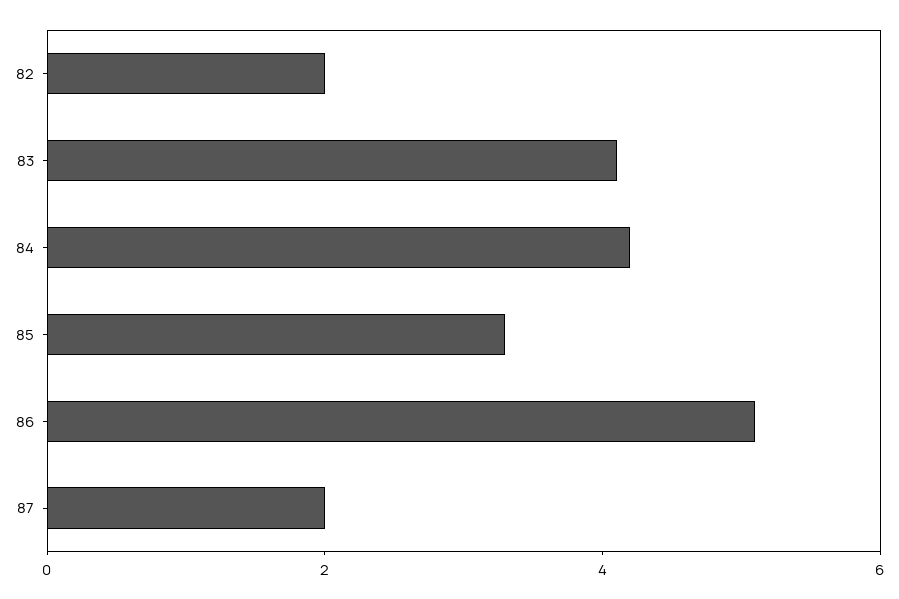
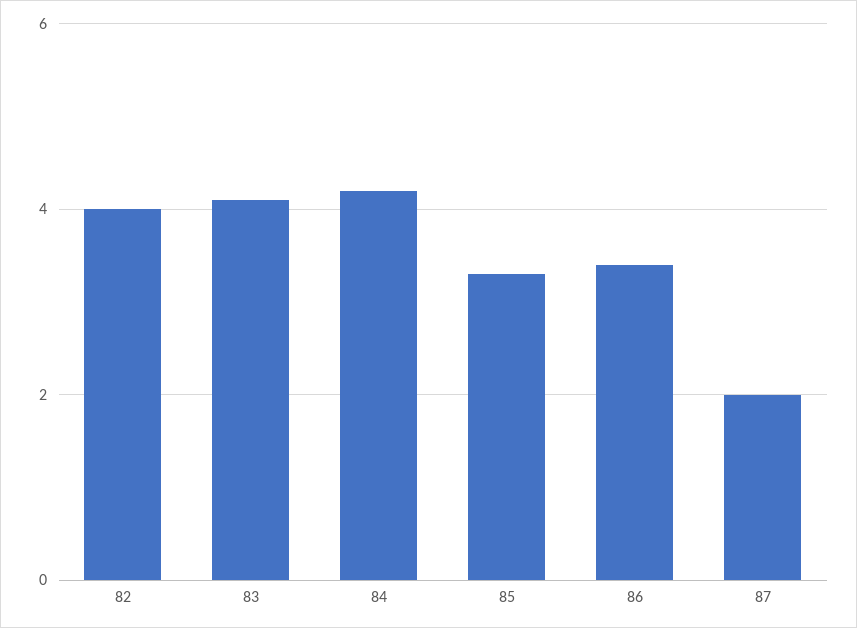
82: 2 -> 4
86: 5 -> 3.5

